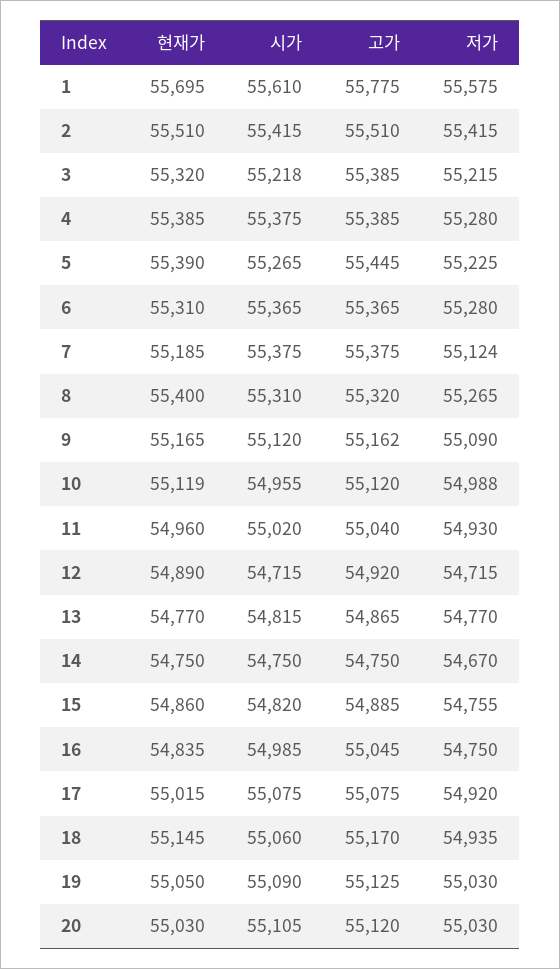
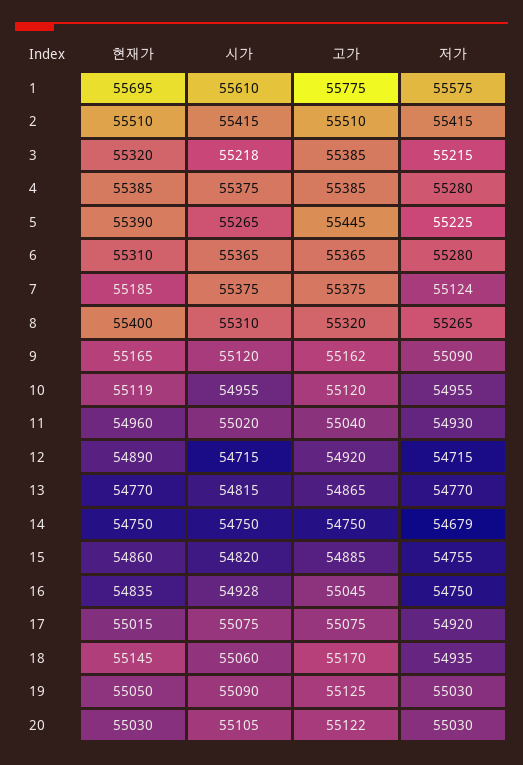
저가, 10: 54988 -> 54955
저가, 14: 54670 -> 54679
시가, 16: 54985 -> 54928
고가, 20: 55120 -> 55122

